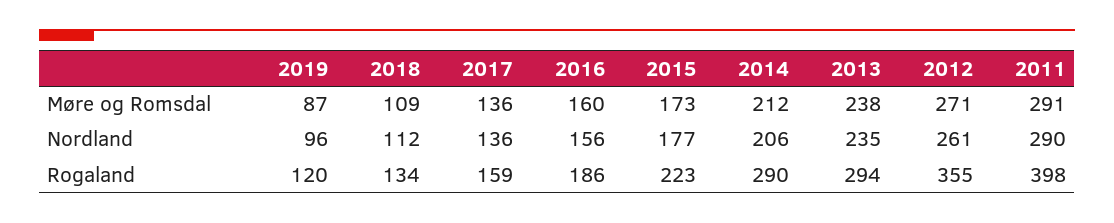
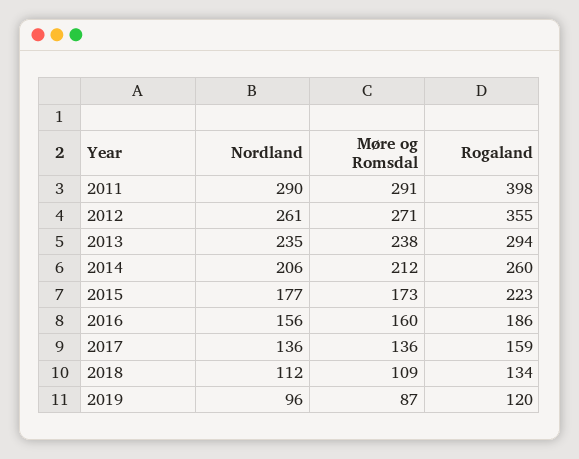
2014, Rogaland: 290 -> 260

